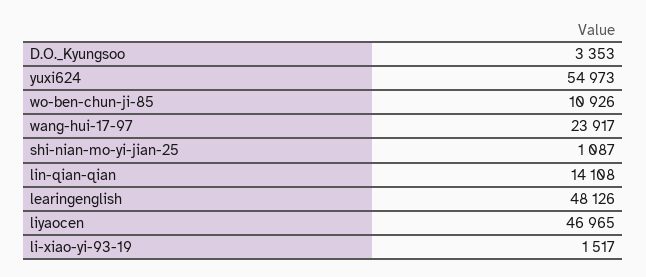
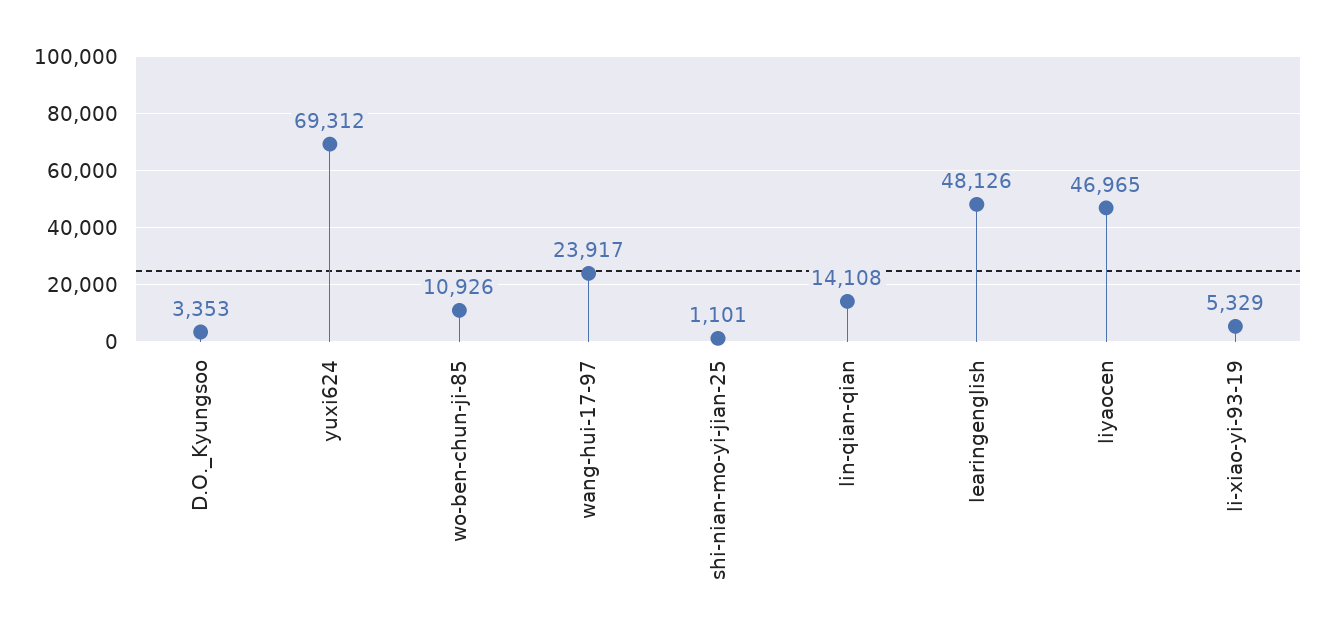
yuxi624: 54973 -> 69312
shi-nian-mo-yi-jian-25: 1087 -> 1101
li-xiao-yi-93-19: 1517 -> 5329

